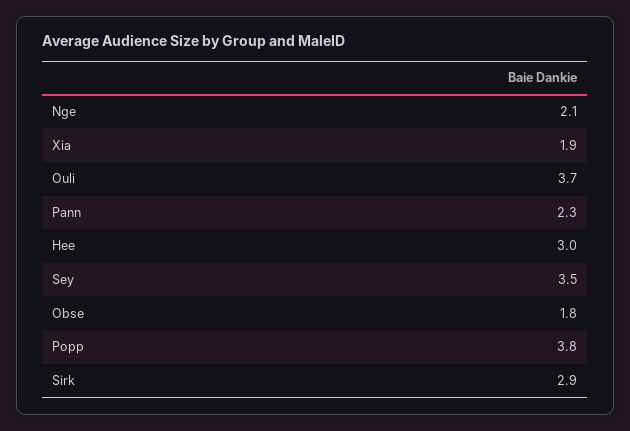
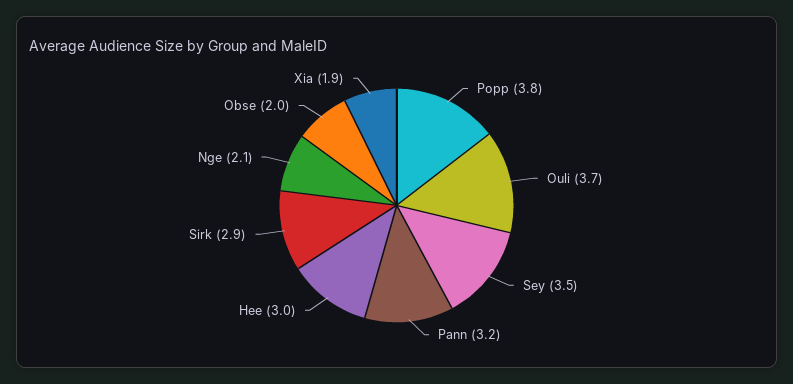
Pann: 2.3 -> 3.2
Obse: 1.8 -> 2

